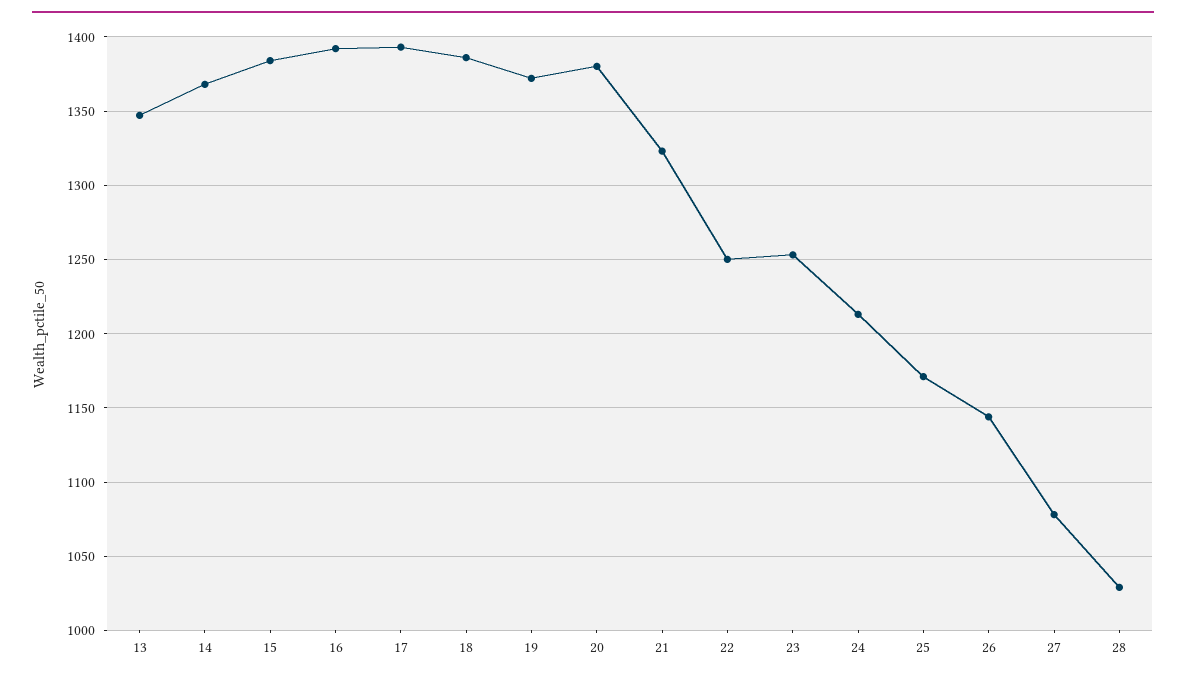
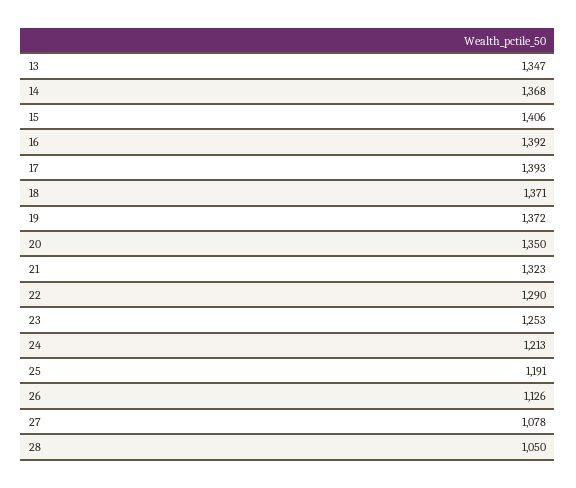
15: 1385 -> 1406
18: 1385 -> 1371
20: 1380 -> 1350
22: 1250 -> 1290
25: 1170 -> 1191
26: 1145 -> 1126
28: 1030 -> 1050

